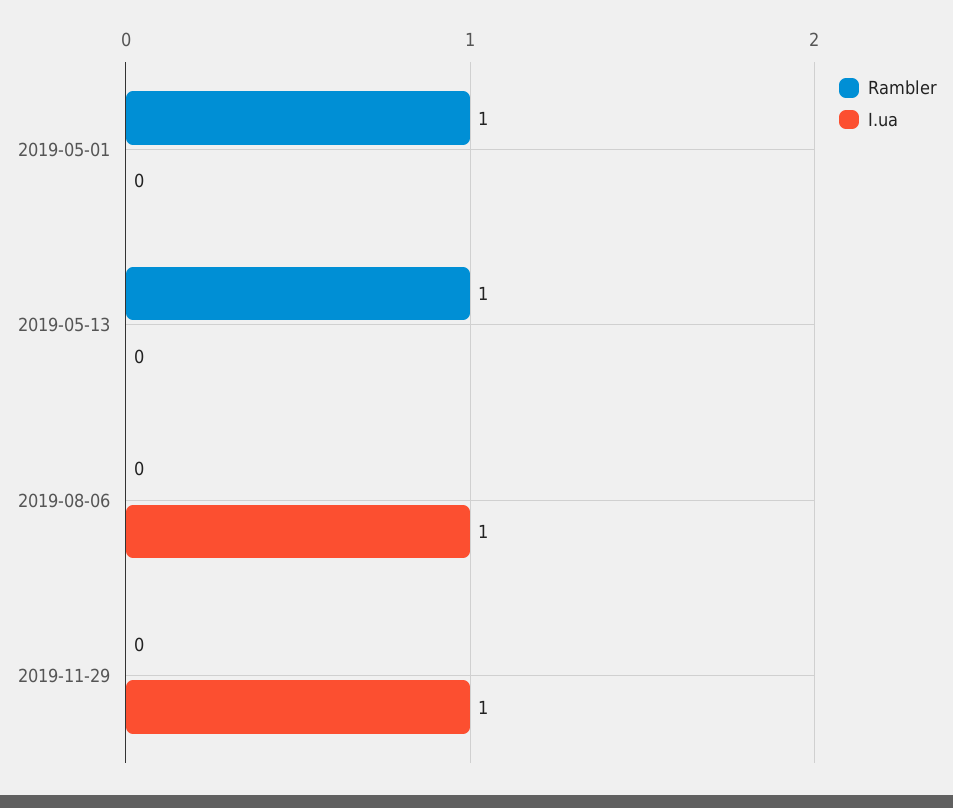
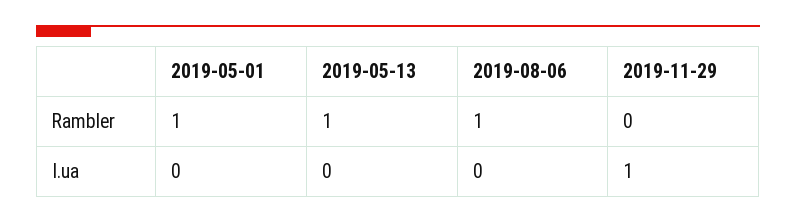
Rambler, 2019-08-06: 0 -> 1
I.ua, 2019-08-06: 1 -> 0

